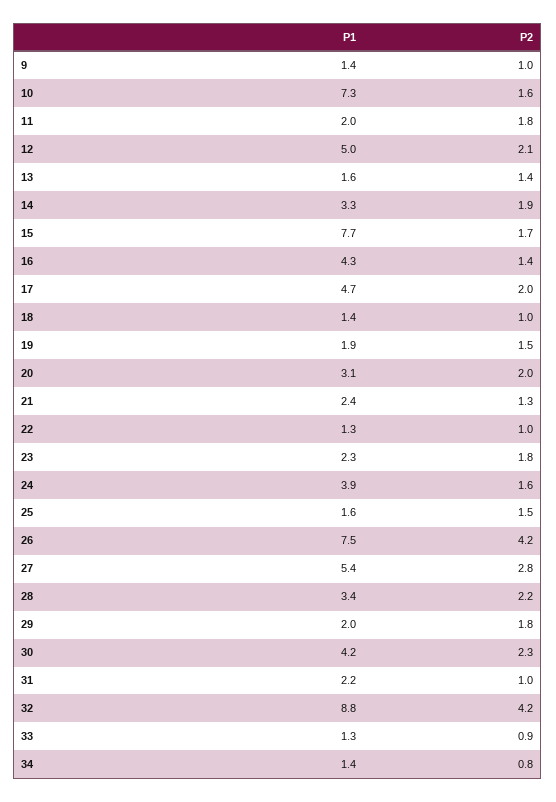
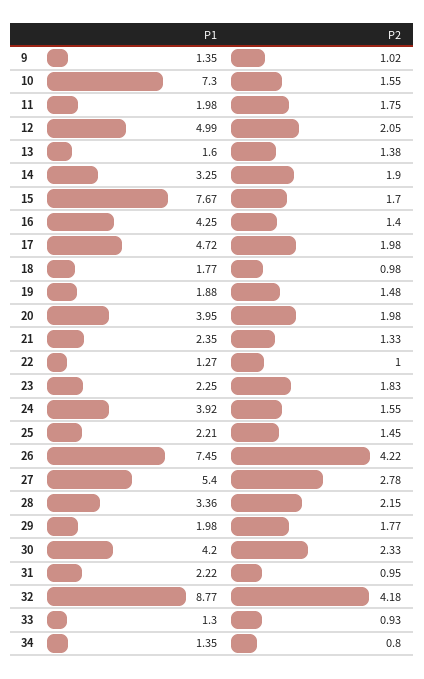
P1, 18: 1.4 -> 1.77
P1, 20: 3.1 -> 3.95
P1, 25: 1.6 -> 2.21

